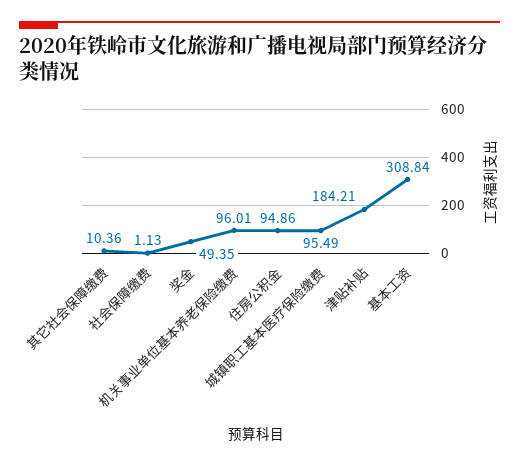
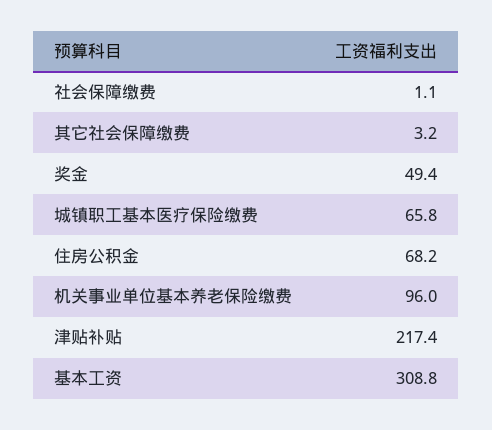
其它社会保障缴费: 10.36 -> 3.2
住房公积金: 94.86 -> 68.2
城镇职工基本医疗保险缴费: 95.49 -> 65.8
津贴补贴: 184.21 -> 217.4

